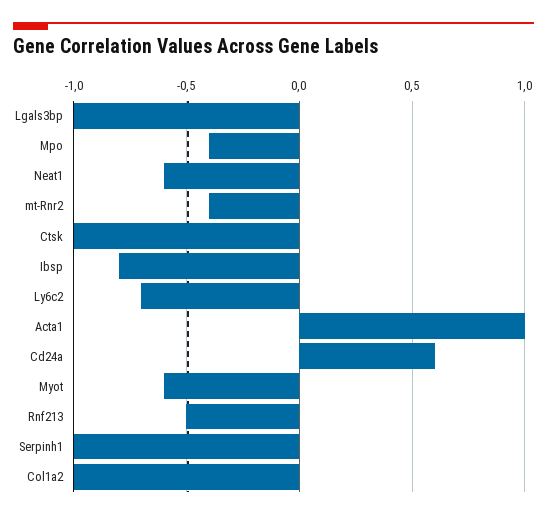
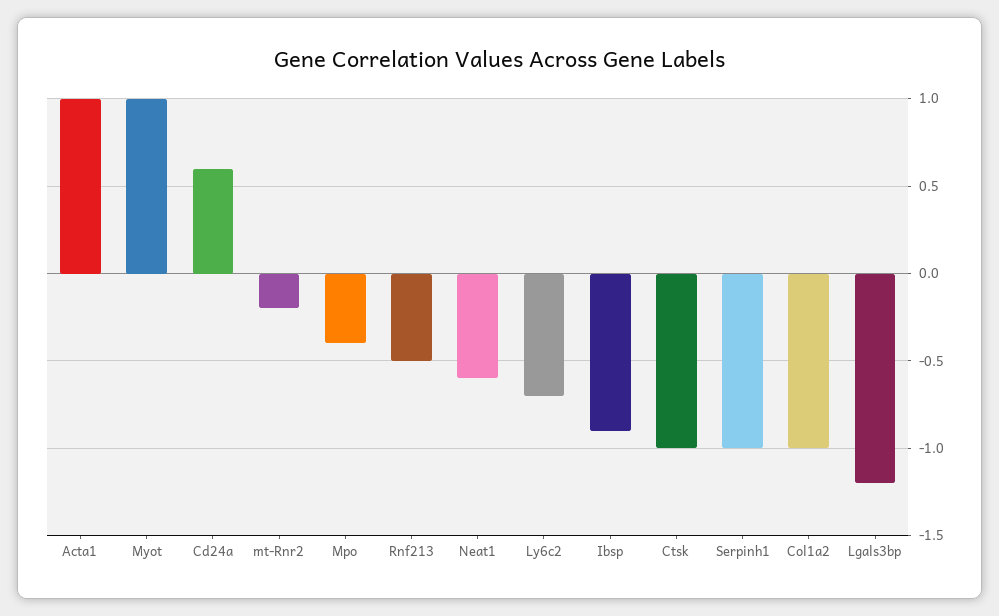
Lgals3bp: -1 -> -1.2
mt-Rnr2: -0.4 -> -0.2
Ibsp: -0.8 -> -0.9
Myot: -0.6 -> 1

